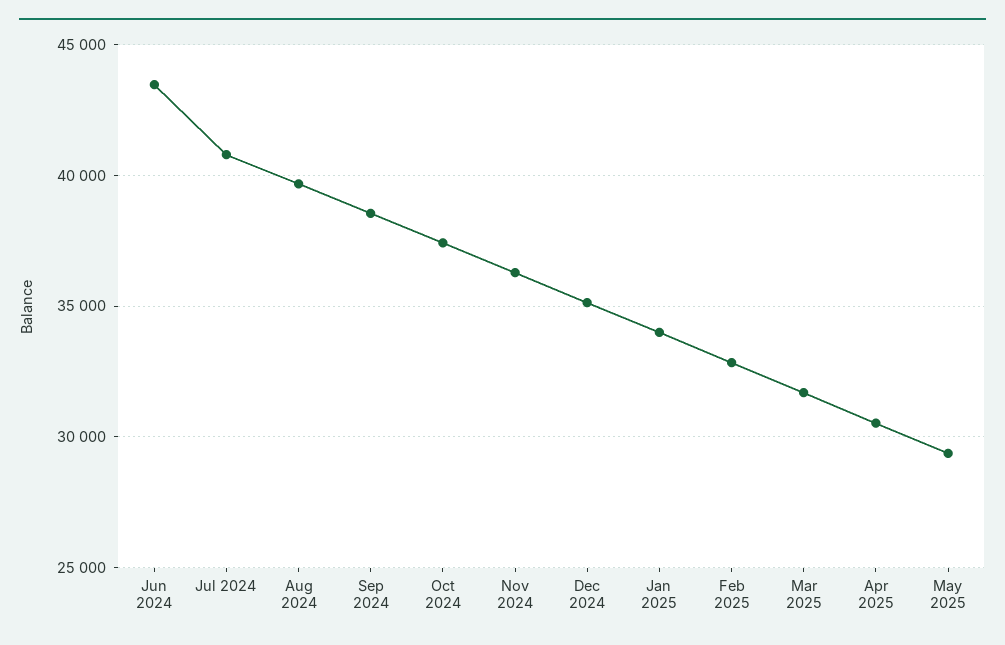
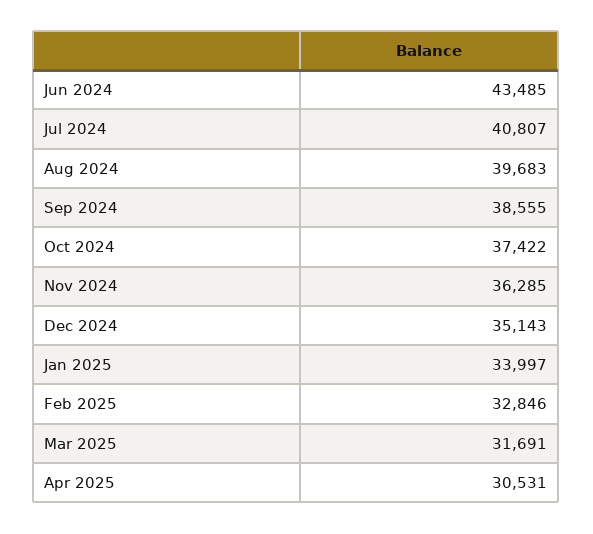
May 2025: 29500 -> none

